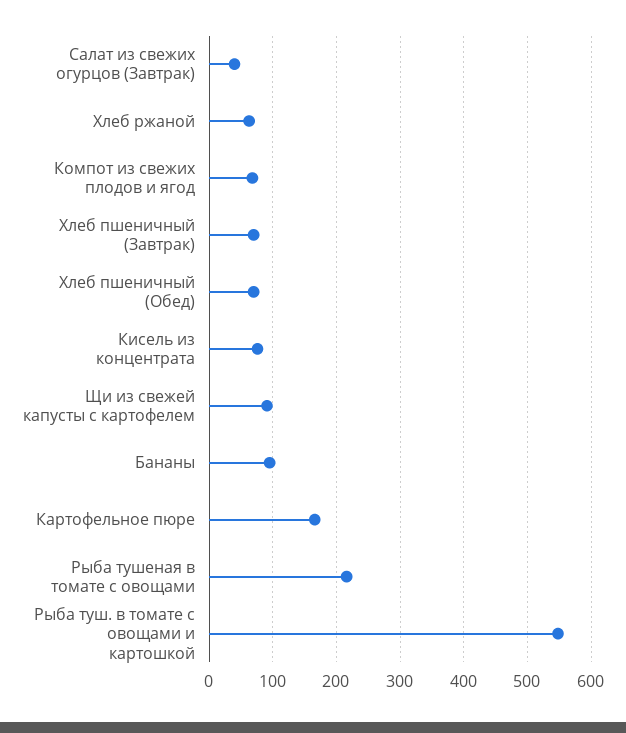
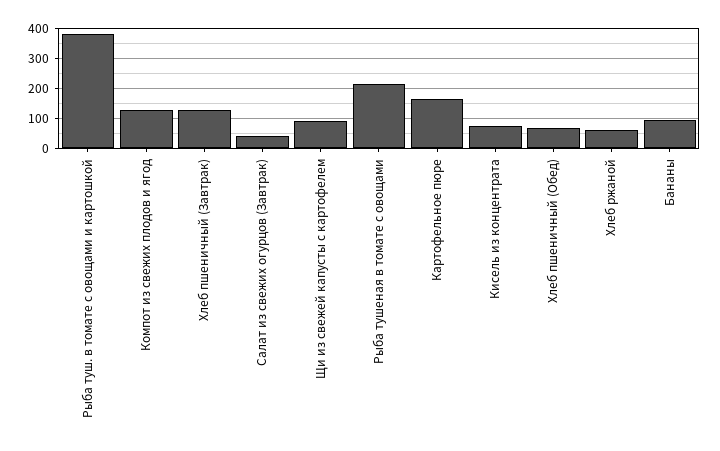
Компот из свежих плодов и ягод: 70 -> 125
Хлеб пшеничный (Завтрак): 70 -> 125
Рыба туш. в томате с овощами и картошкой: 550 -> 375

